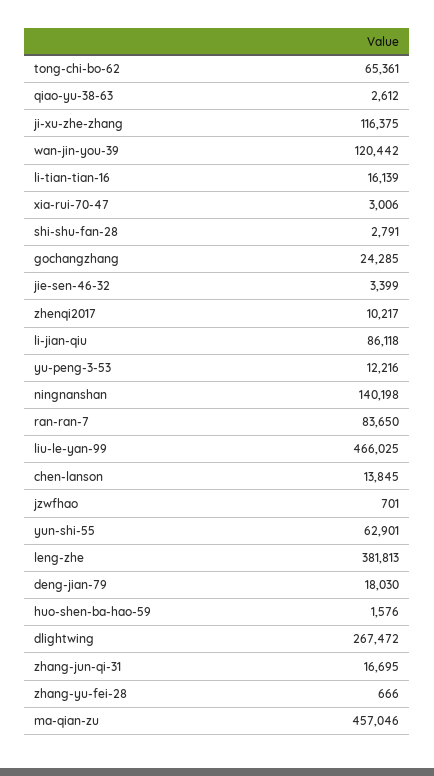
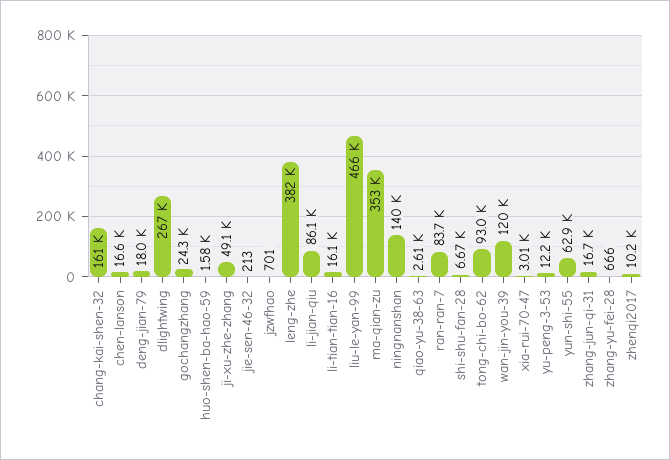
tong-chi-bo-62: 65361 -> 93000
ji-xu-zhe-zhang: 116375 -> 49100
shi-shu-fan-28: 2791 -> 6670
jie-sen-46-32: 3399 -> 213
chen-lanson: 13845 -> 16600
ma-qian-zu: 457046 -> 353000
chang-kai-shen-32: none -> 161000

